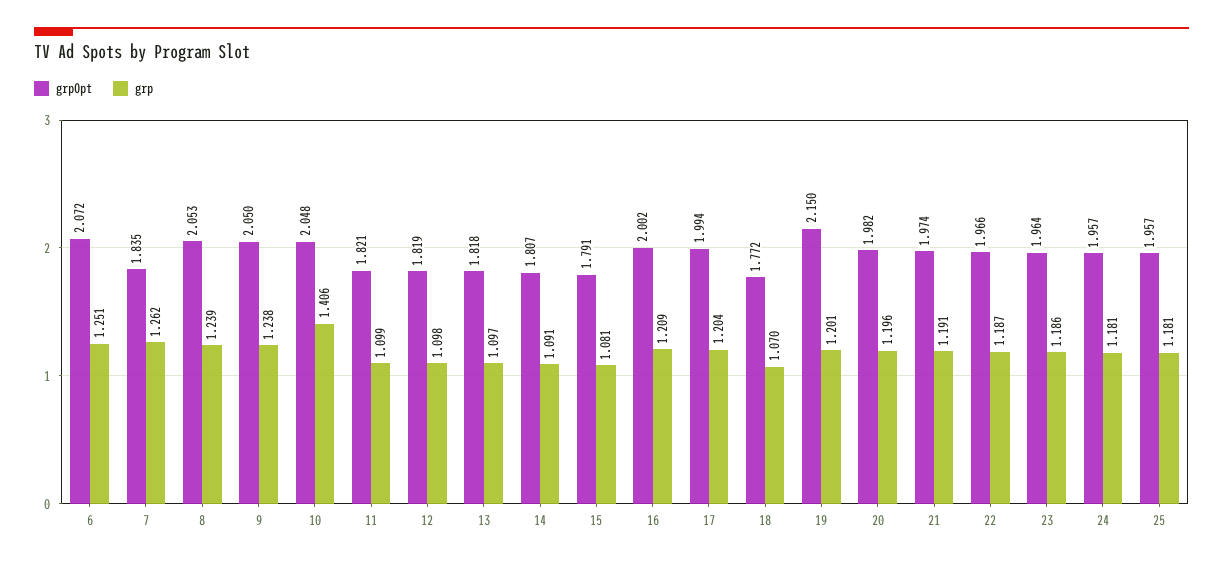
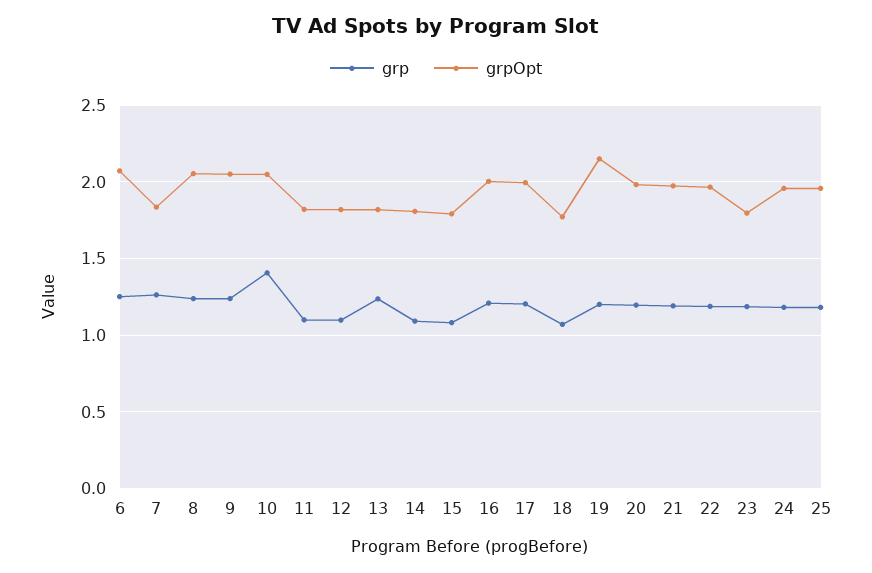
grp, 13: 1.097 -> 1.25
grpOpt, 23: 1.964 -> 1.8

